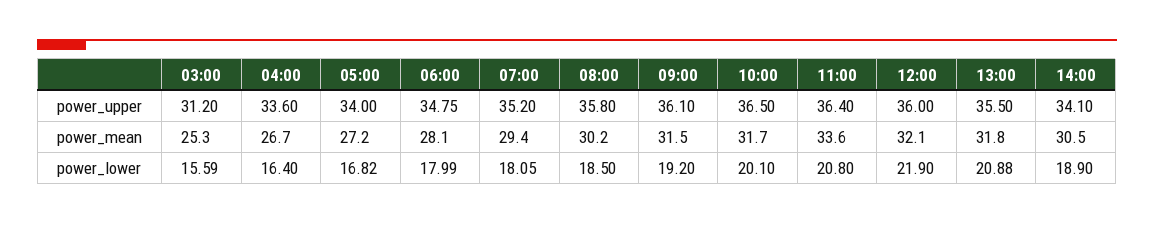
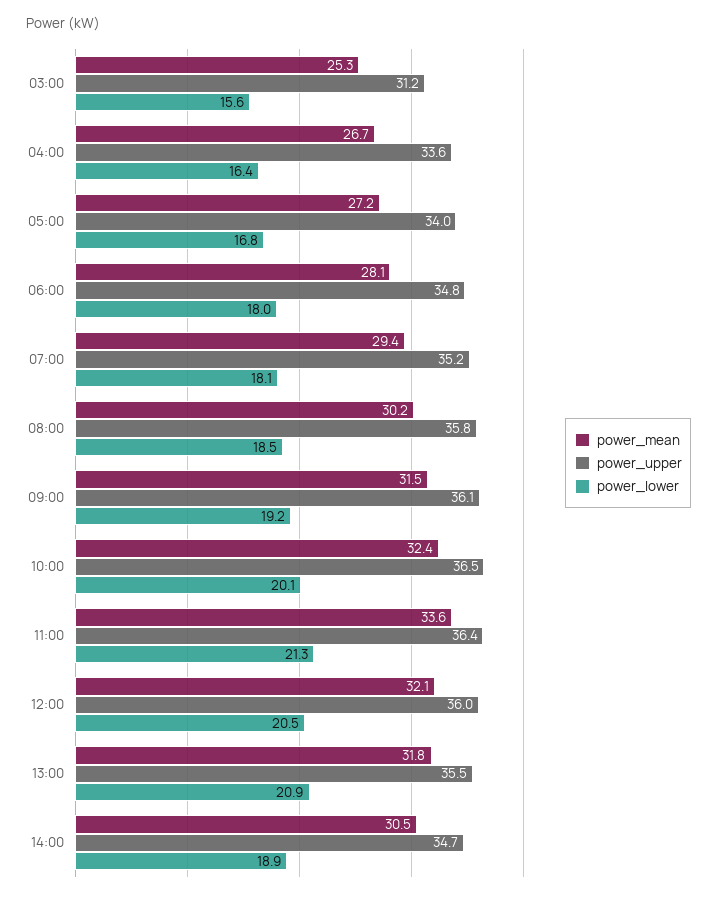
power_upper, 14:00: 34.1 -> 34.7
power_mean, 10:00: 31.7 -> 32.4
power_lower, 11:00: 20.8 -> 21.3
power_lower, 12:00: 21.9 -> 20.5

